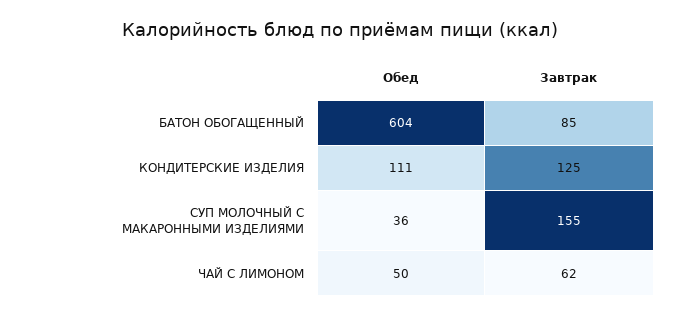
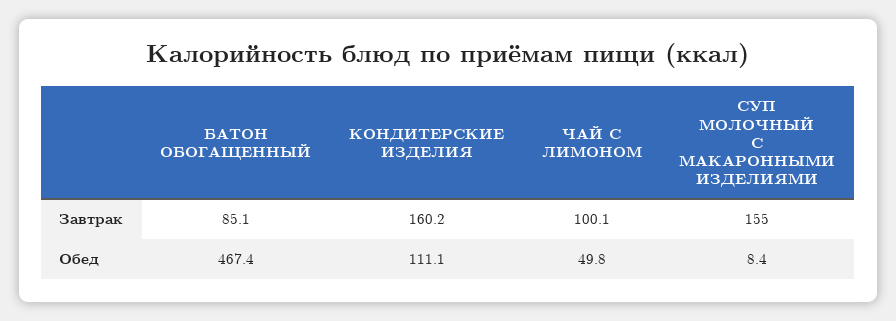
Обед, БАТОН ОБОГАЩЕННЫЙ: 604 -> 467.4
Завтрак, КОНДИТЕРСКИЕ ИЗДЕЛИЯ: 125 -> 160.2
Обед, СУП МОЛОЧНЫЙ С МАКАРОННЫМИ ИЗДЕЛИЯМИ: 36 -> 8.4
Завтрак, ЧАЙ С ЛИМОНОМ: 62 -> 100.1

